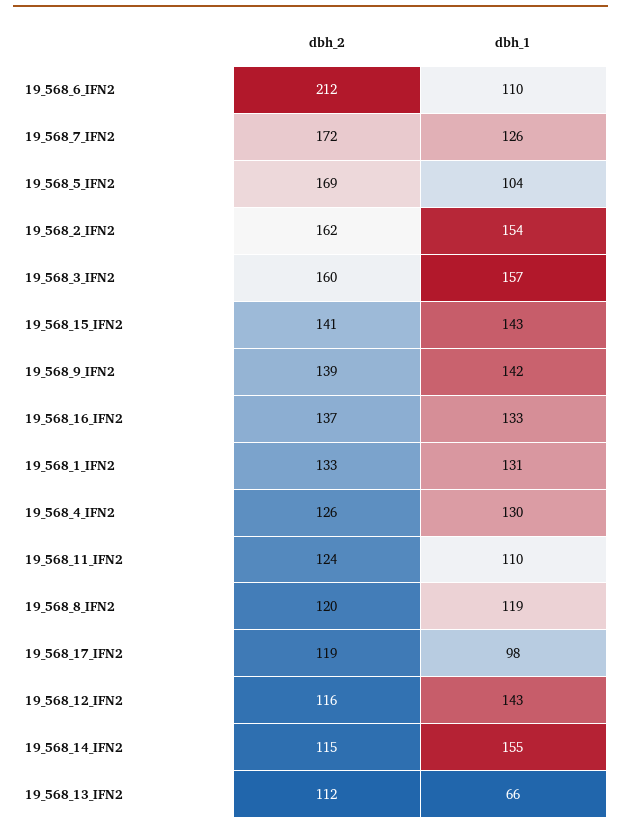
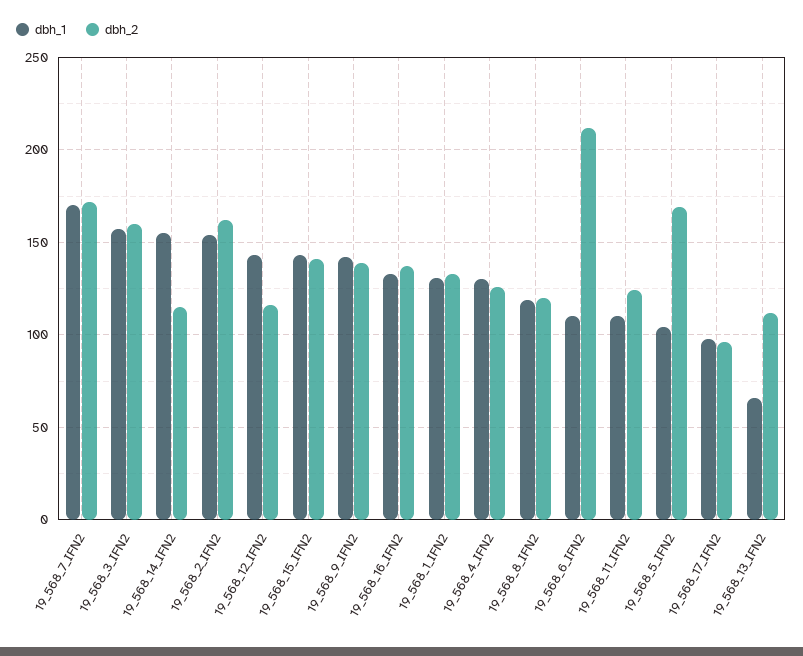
dbh_1, 19_568_7_IFN2: 126 -> 170
dbh_2, 19_568_17_IFN2: 119 -> 95

